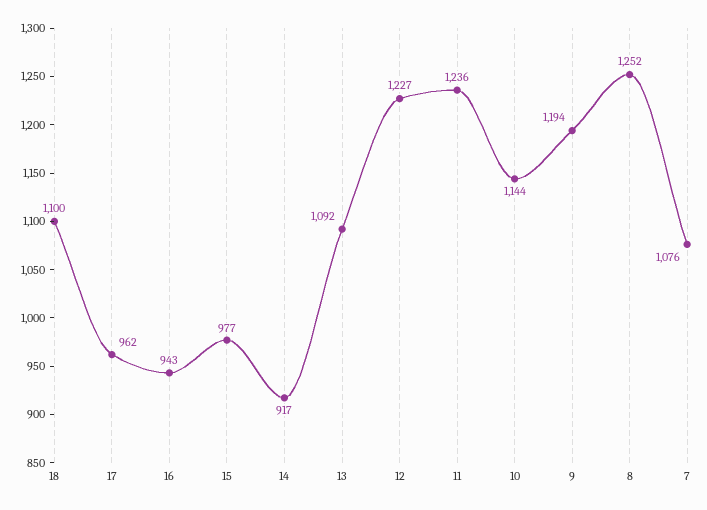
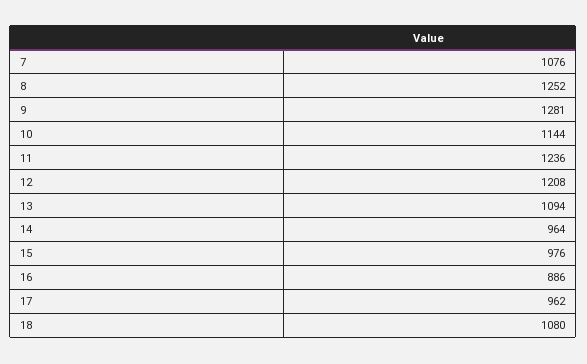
18: 1100 -> 1080
16: 943 -> 886
15: 977 -> 976
14: 917 -> 964
13: 1092 -> 1094
12: 1227 -> 1208
9: 1194 -> 1281

